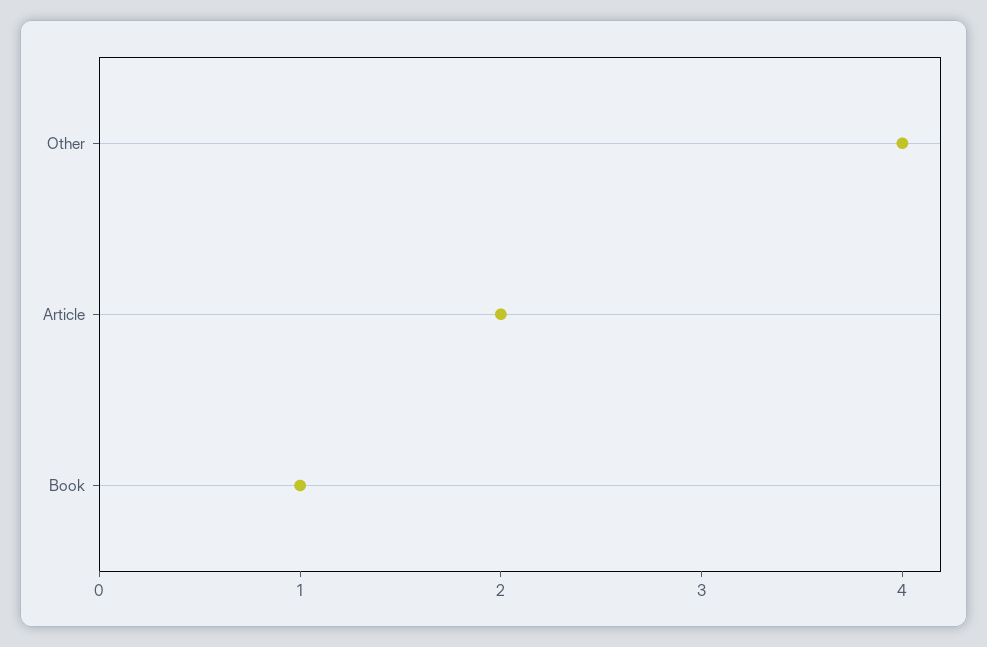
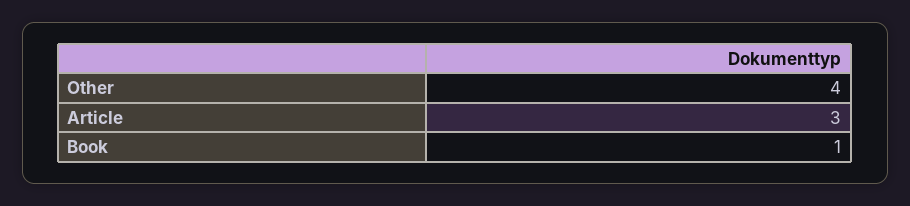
Article: 2 -> 3

